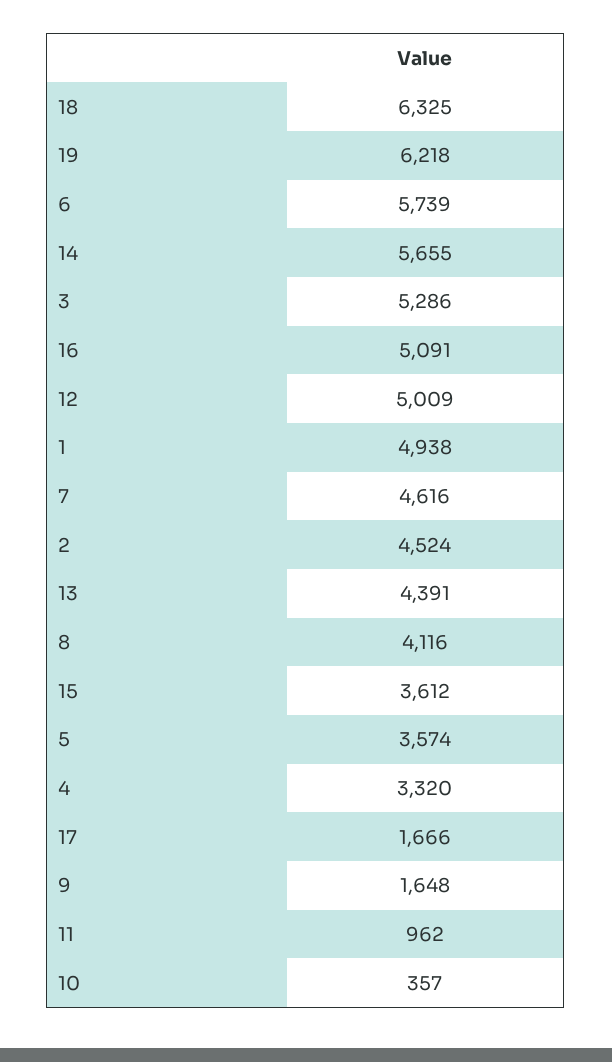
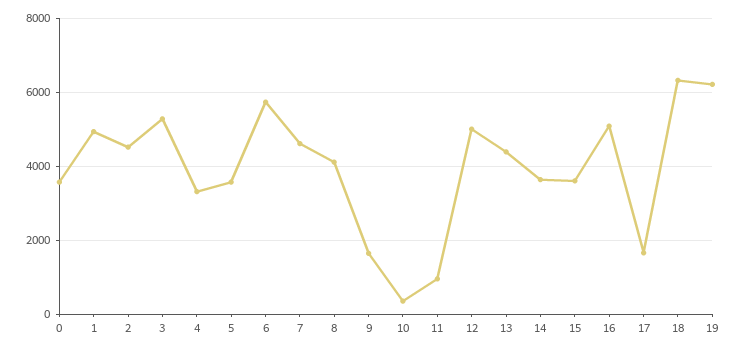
14: 5655 -> 3600
0: none -> 3600

